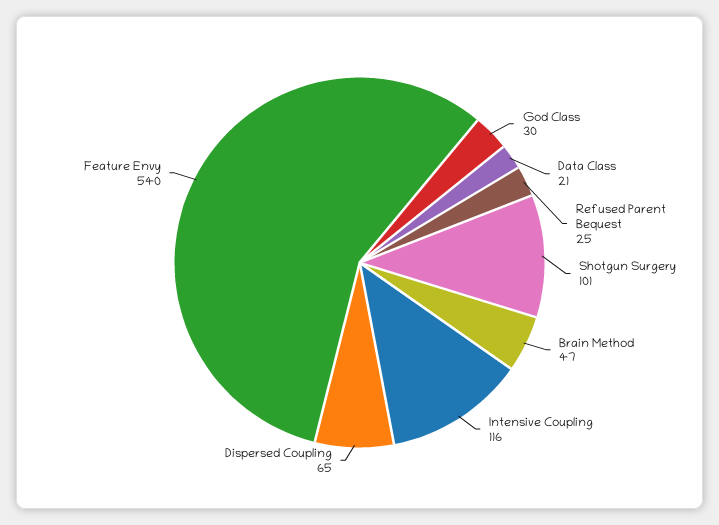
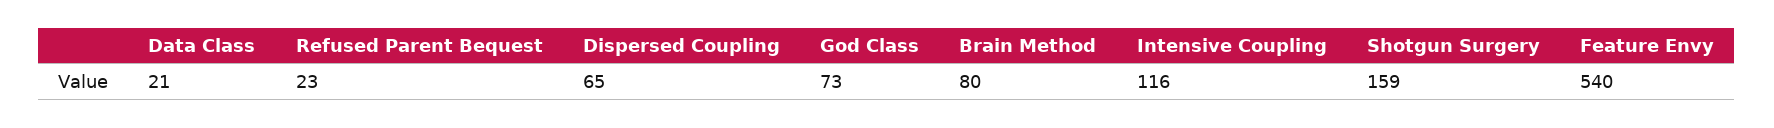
God Class: 30 -> 73
Refused Parent Bequest: 25 -> 23
Shotgun Surgery: 101 -> 159
Brain Method: 47 -> 80

